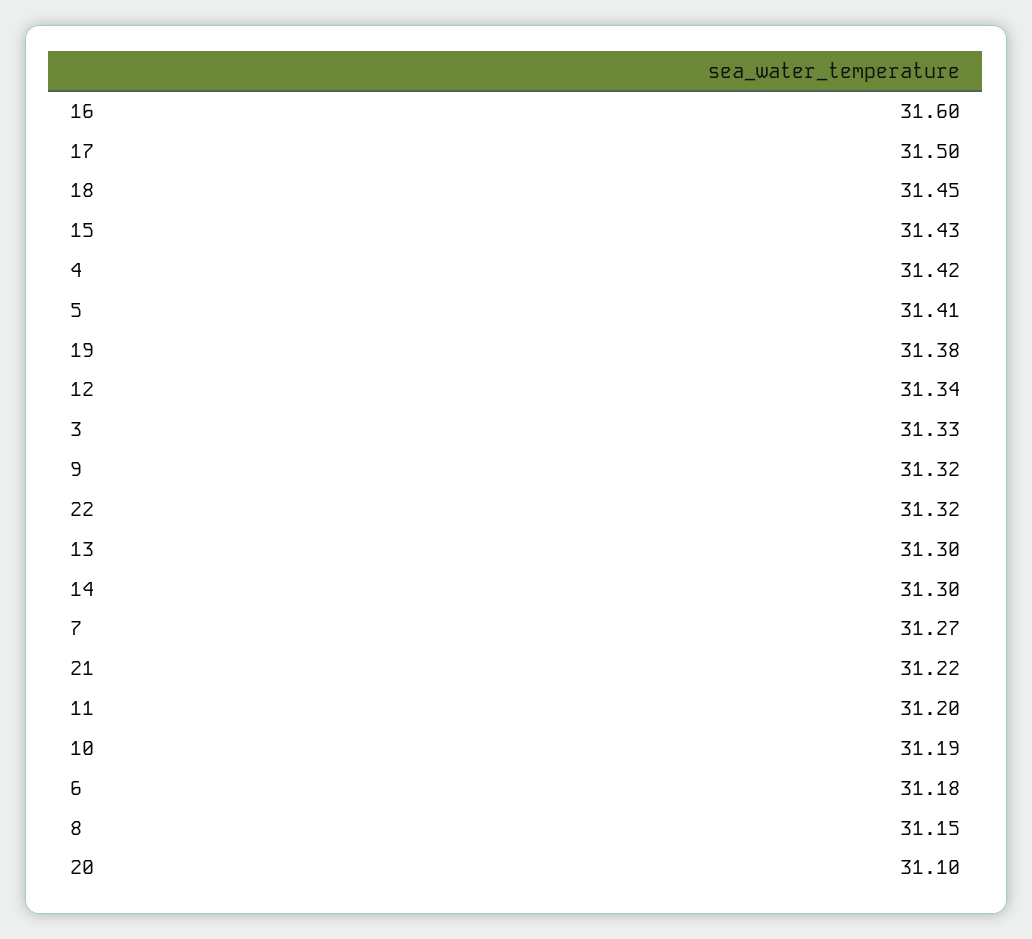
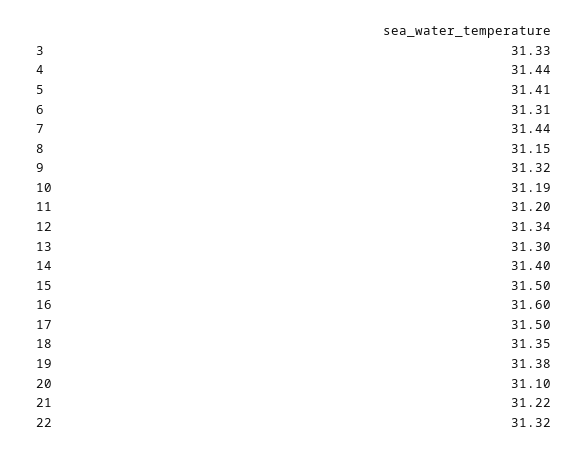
18: 31.45 -> 31.35
15: 31.43 -> 31.5
4: 31.42 -> 31.44
14: 31.3 -> 31.4
7: 31.27 -> 31.44
6: 31.18 -> 31.31

